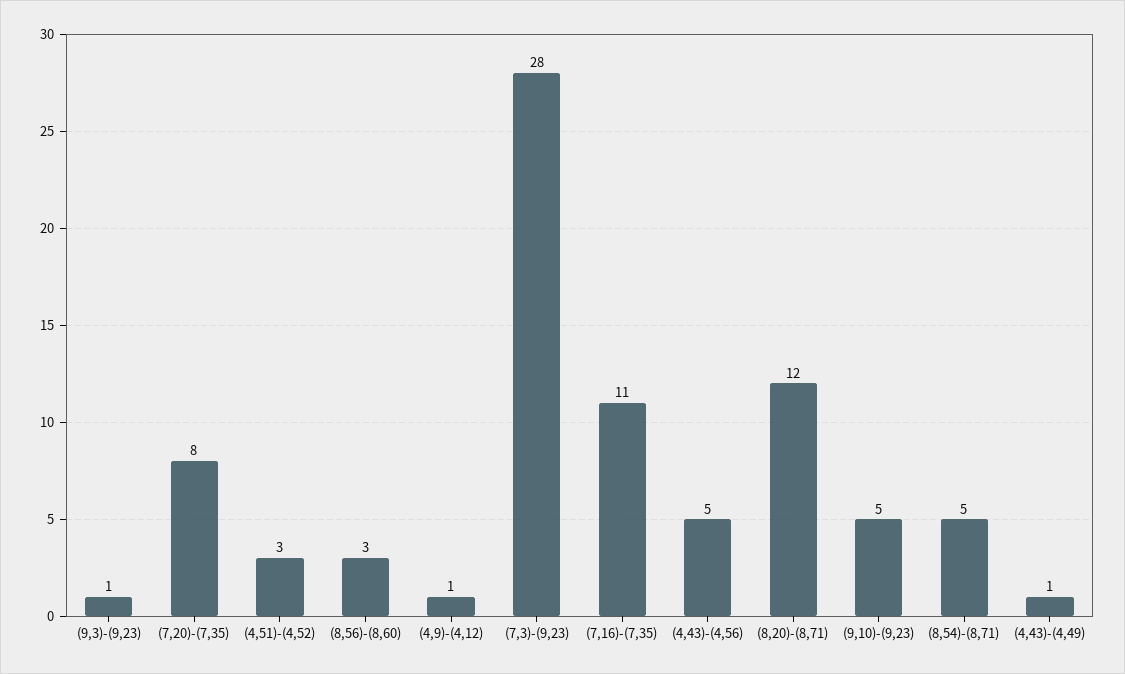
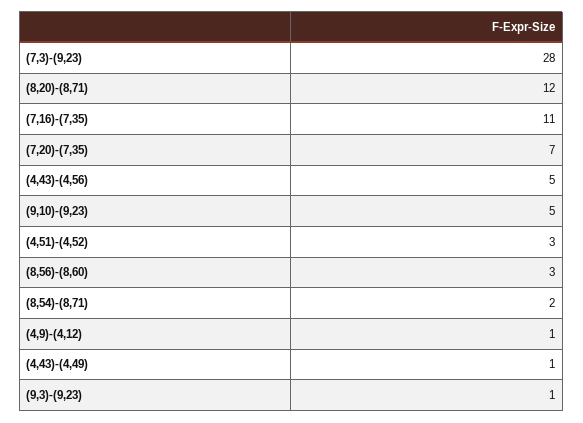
(7,20)-(7,35): 8 -> 7
(8,54)-(8,71): 5 -> 2

